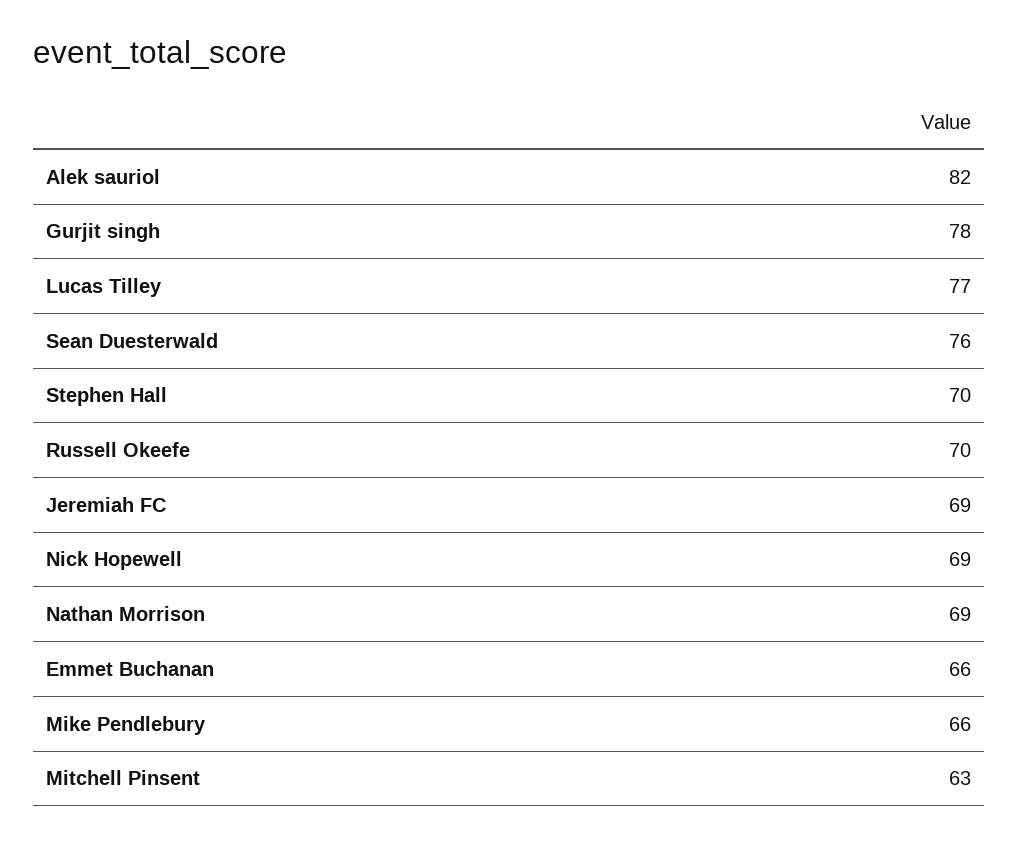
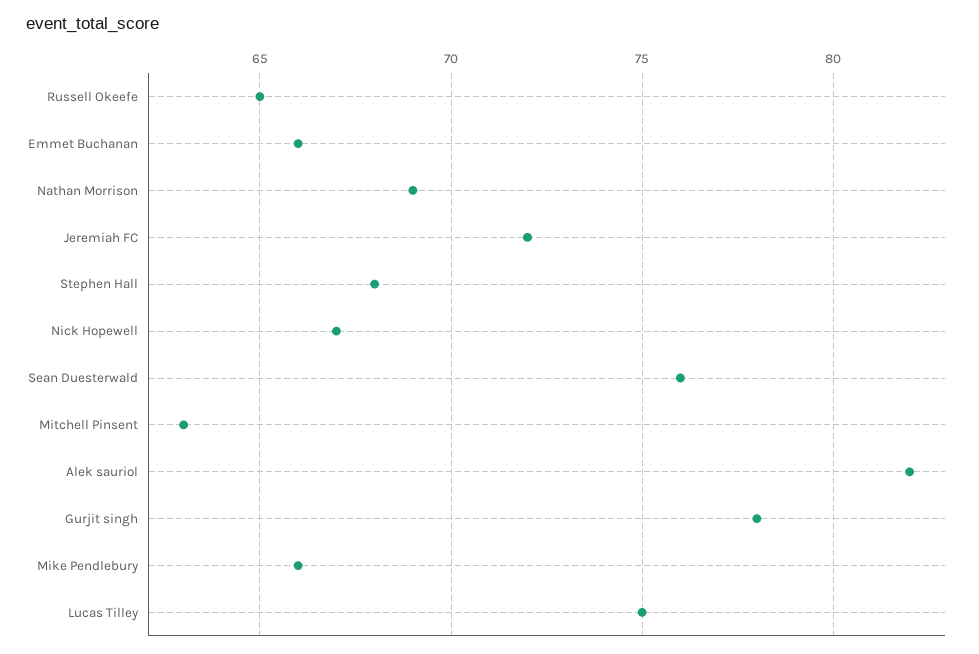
Lucas Tilley: 77 -> 75
Stephen Hall: 70 -> 68
Russell Okeefe: 70 -> 65
Jeremiah FC: 69 -> 72
Nick Hopewell: 69 -> 67

